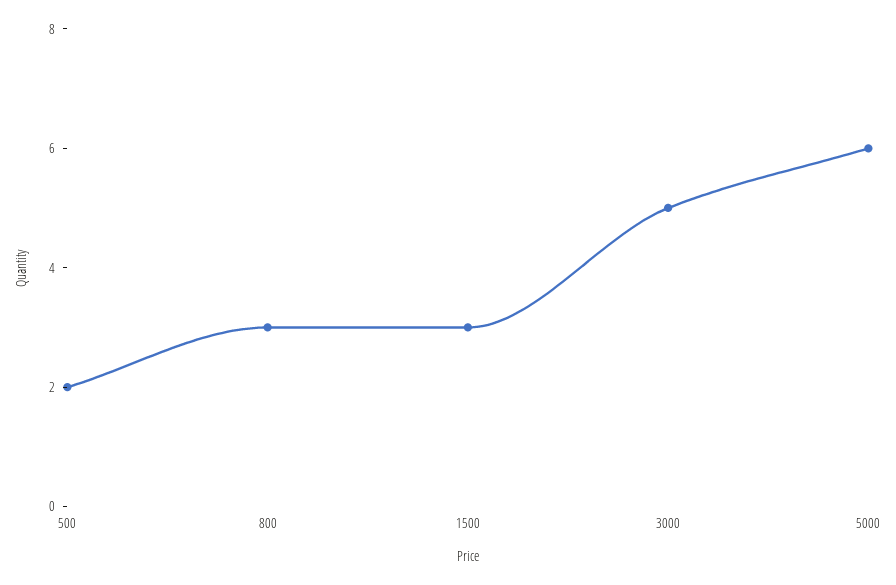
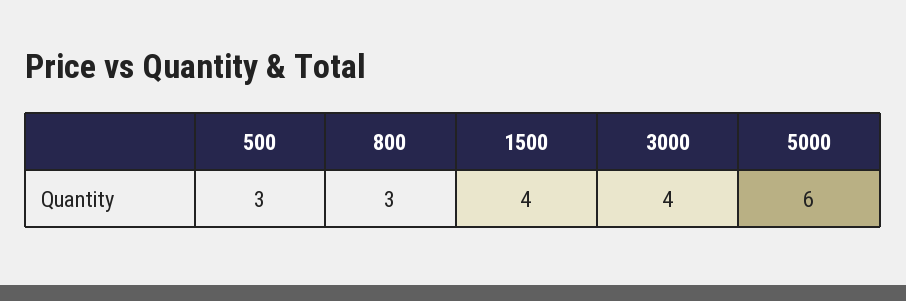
500: 2 -> 3
1500: 3 -> 4
3000: 5 -> 4

